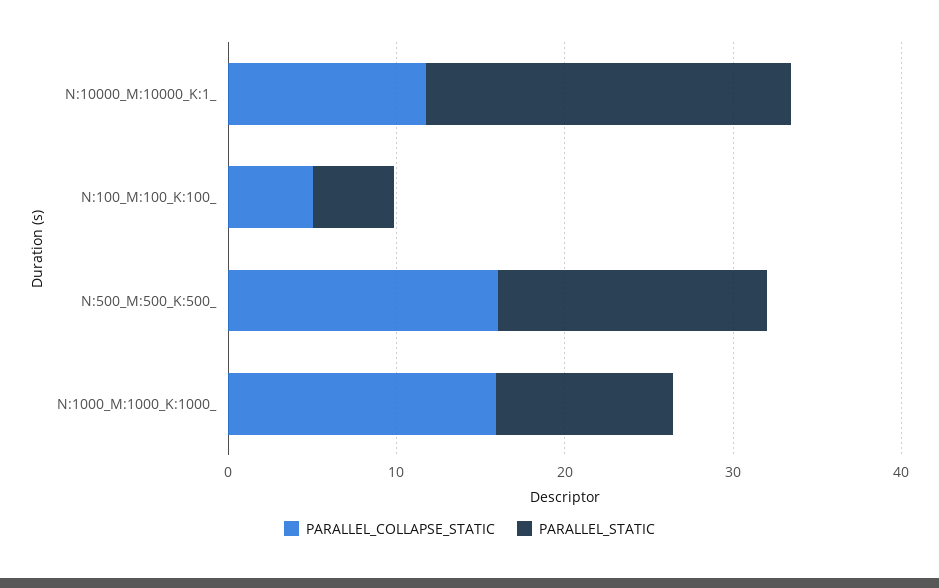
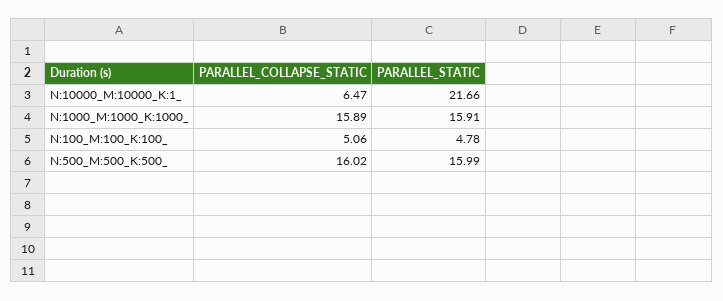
PARALLEL_COLLAPSE_STATIC, N:10000_M:10000_K:1_: 12 -> 6.47
PARALLEL_STATIC, N:1000_M:1000_K:1000_: 10 -> 15.91

